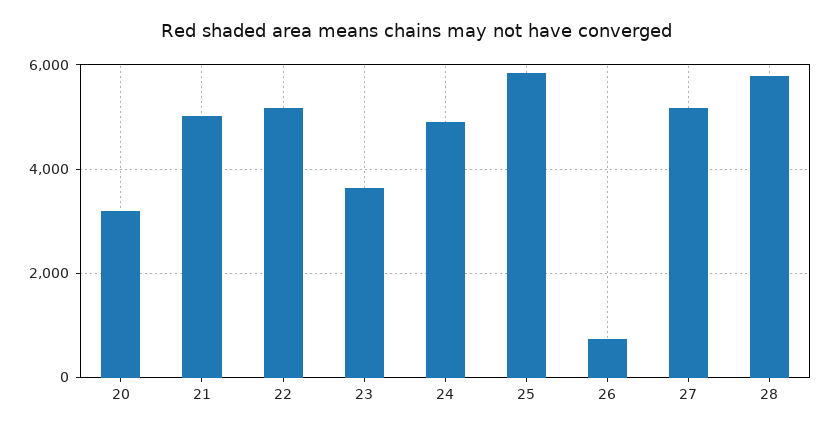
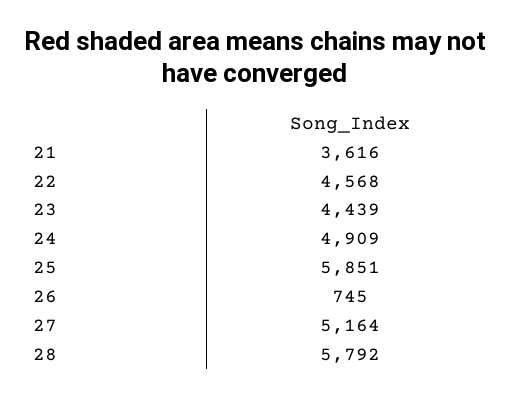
20: 3200 -> none
21: 5000 -> 3616
22: 5200 -> 4568
23: 3600 -> 4439

